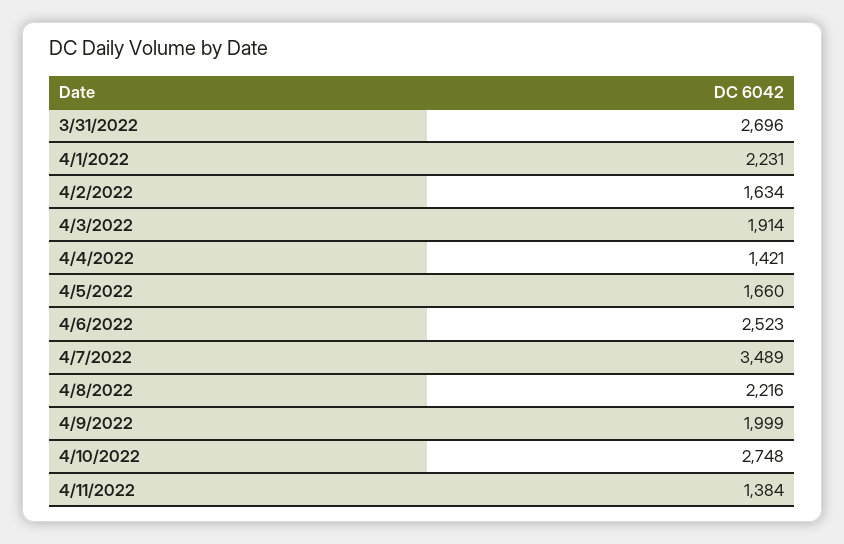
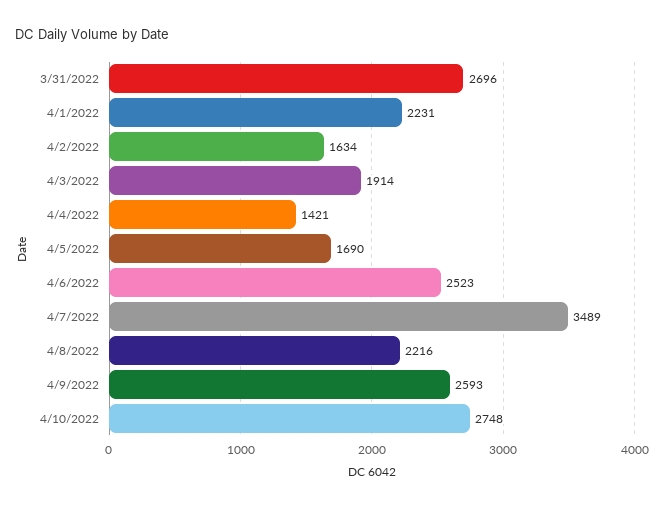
4/5/2022: 1660 -> 1690
4/9/2022: 1999 -> 2593
4/11/2022: 1384 -> none

